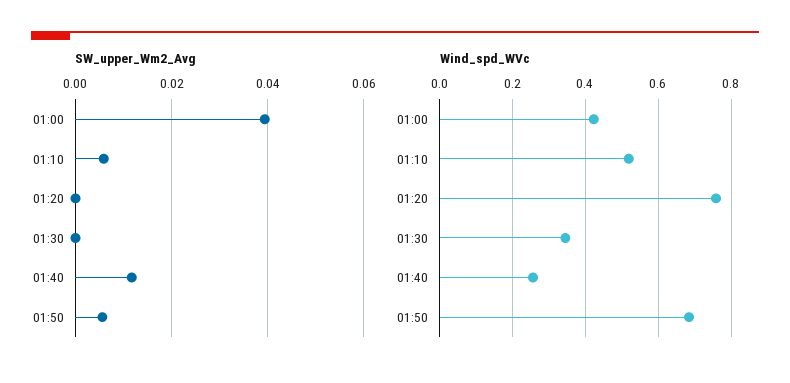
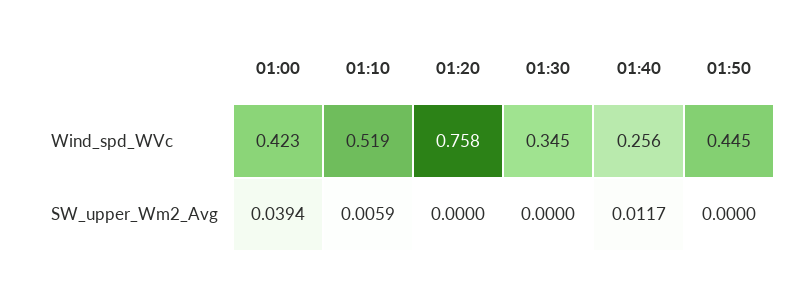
SW_upper_Wm2_Avg, 01:50: 0.006 -> 0
Wind_spd_WVc, 01:50: 0.68 -> 0.445

